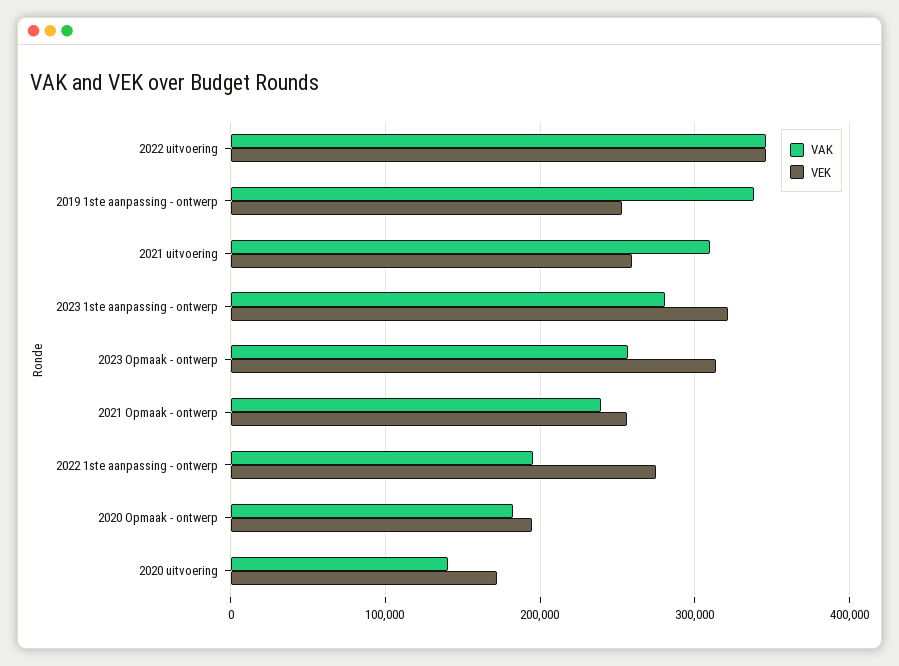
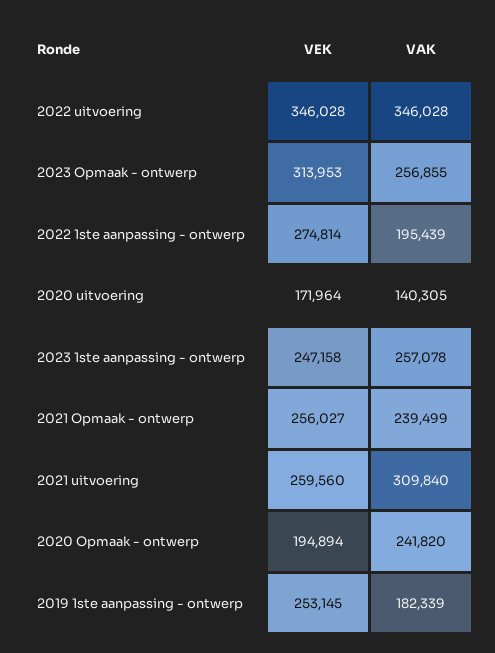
VAK, 2019 1ste aanpassing - ontwerp: 340000 -> 182339
VAK, 2023 1ste aanpassing - ontwerp: 280000 -> 257078
VEK, 2023 1ste aanpassing - ontwerp: 320000 -> 247158
VAK, 2020 Opmaak - ontwerp: 180000 -> 241820

